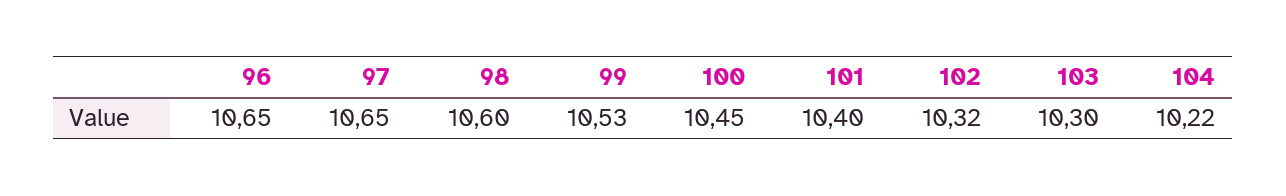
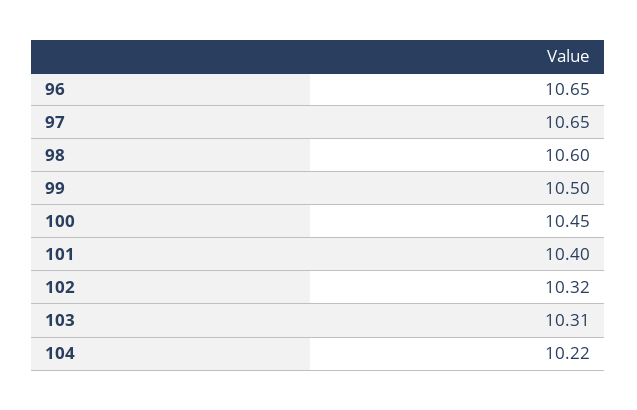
99: 10.53 -> 10.5
103: 10.3 -> 10.31

